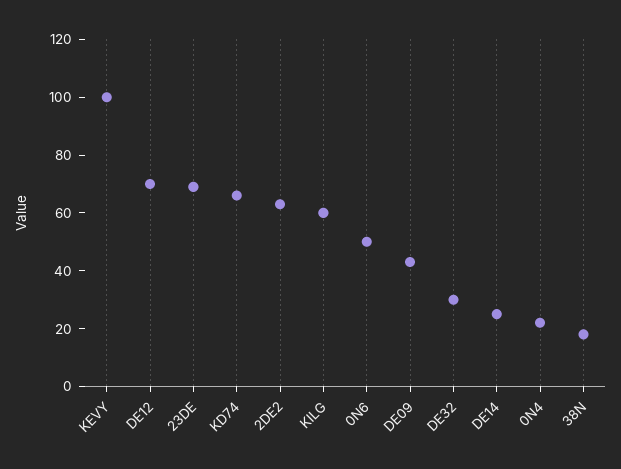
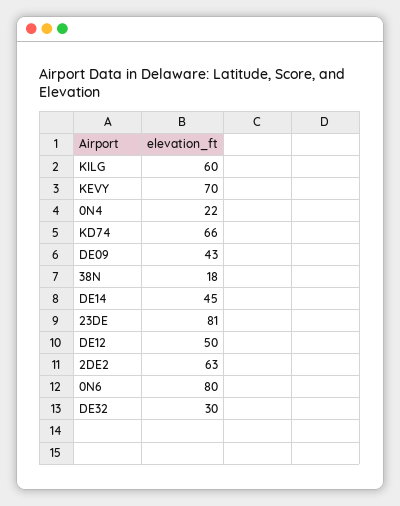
KEVY: 100 -> 70
DE12: 70 -> 50
23DE: 70 -> 81
0N6: 50 -> 80
DE14: 25 -> 45

